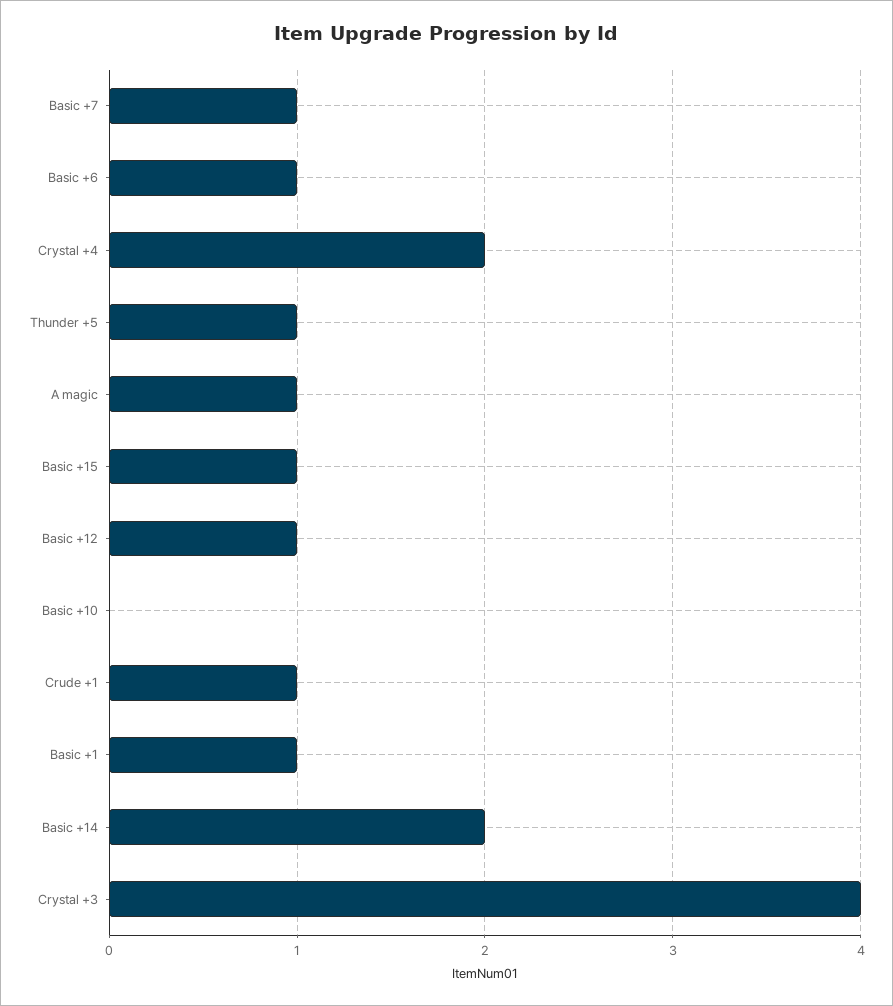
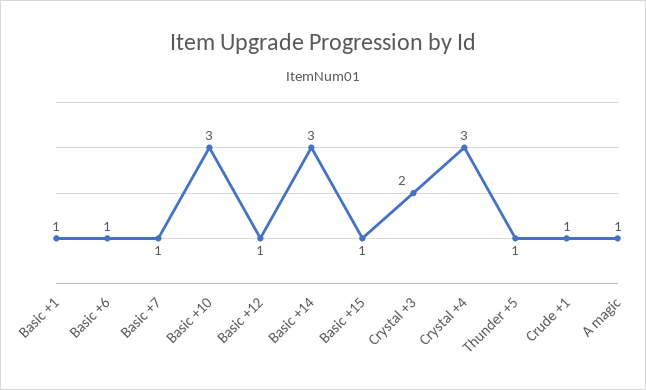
Crystal +4: 2 -> 3
Basic +10: 0 -> 3
Basic +14: 2 -> 3
Crystal +3: 4 -> 2

